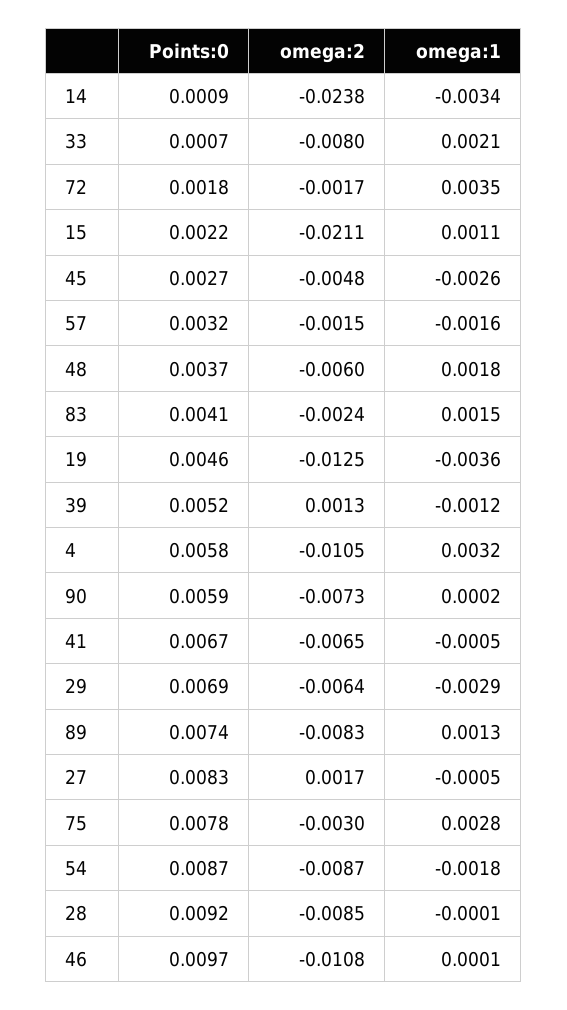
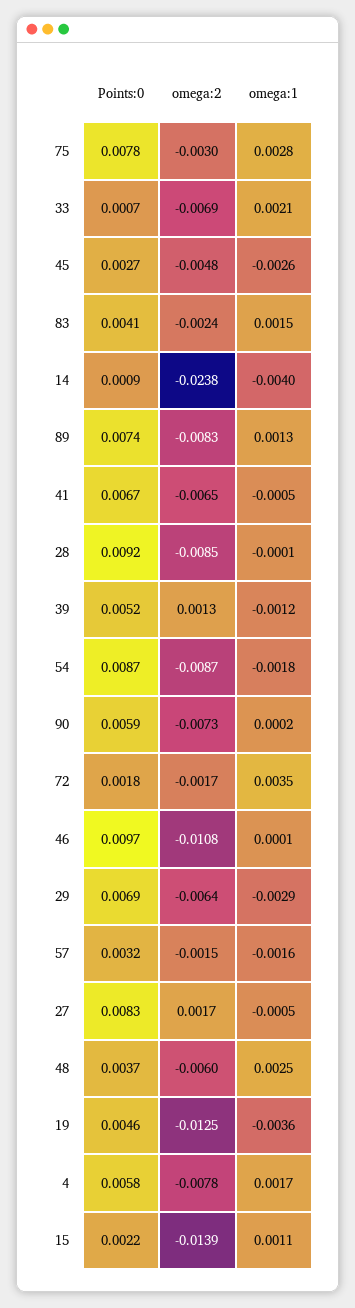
omega:1, 14: -0.0034 -> -0.004
omega:2, 33: -0.008 -> -0.0069
omega:2, 15: -0.0211 -> -0.0139
omega:1, 48: 0.0018 -> 0.0025
omega:2, 4: -0.0105 -> -0.0078
omega:1, 4: 0.0032 -> 0.0017

